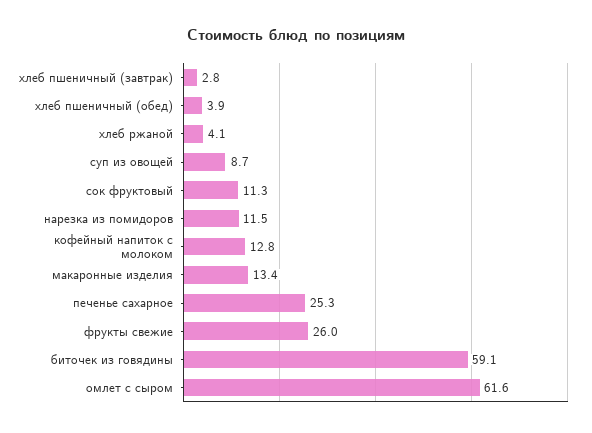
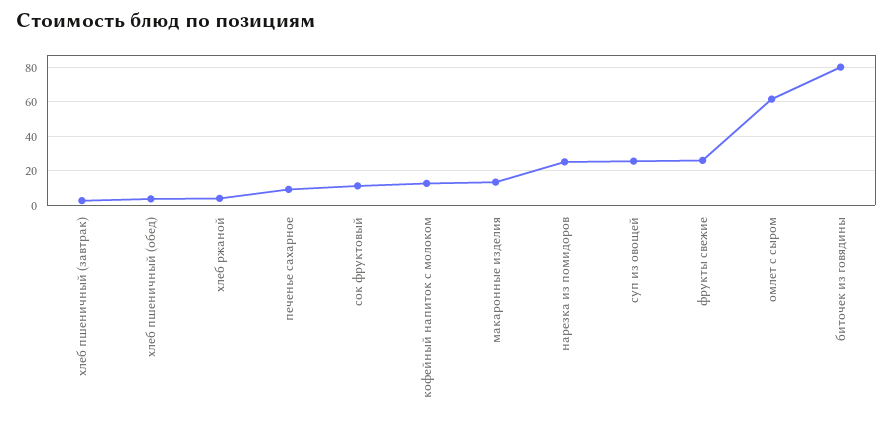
суп из овощей: 8.7 -> 25
нарезка из помидоров: 11.5 -> 25
печенье сахарное: 25.3 -> 10
биточек из говядины: 59.1 -> 80

